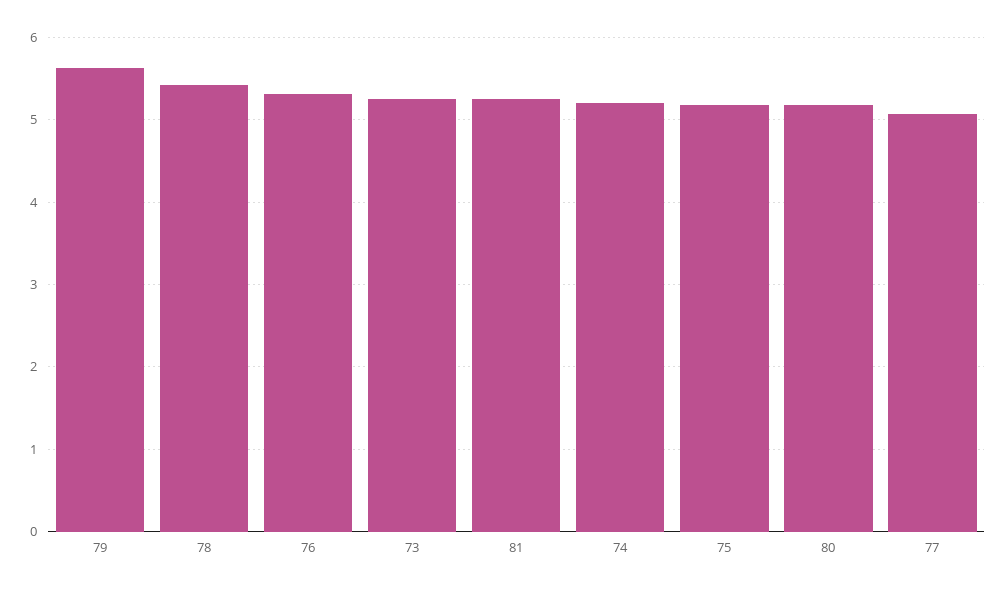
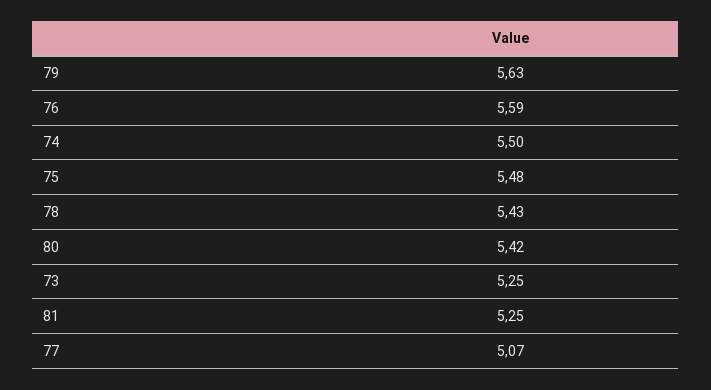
76: 5.3 -> 5.59
74: 5.2 -> 5.5
75: 5.2 -> 5.48
80: 5.2 -> 5.42

